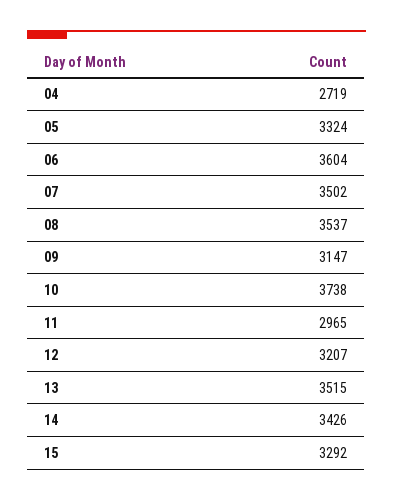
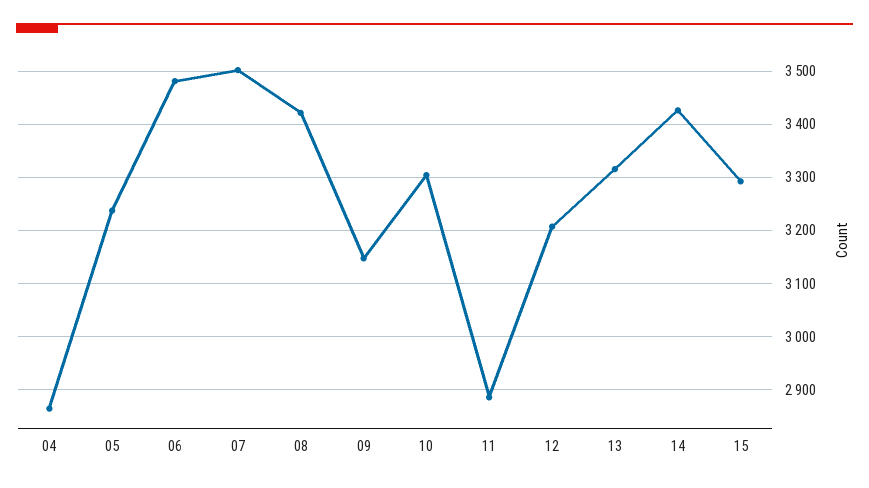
04: 2719 -> 2860
05: 3324 -> 3240
06: 3604 -> 3480
08: 3537 -> 3420
10: 3738 -> 3300
11: 2965 -> 2880
13: 3515 -> 3320

